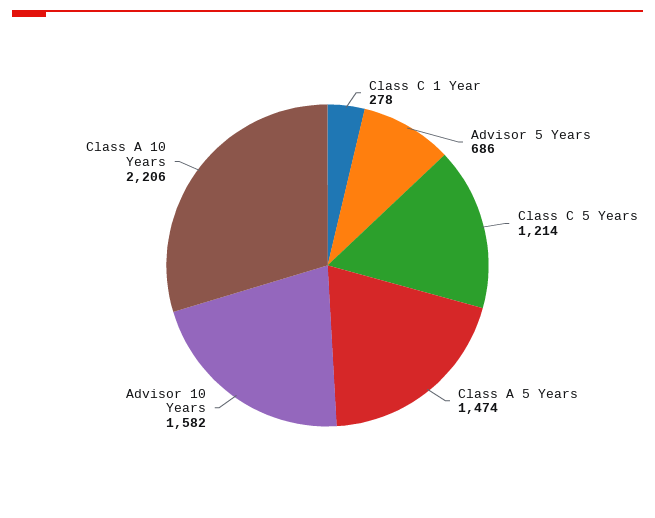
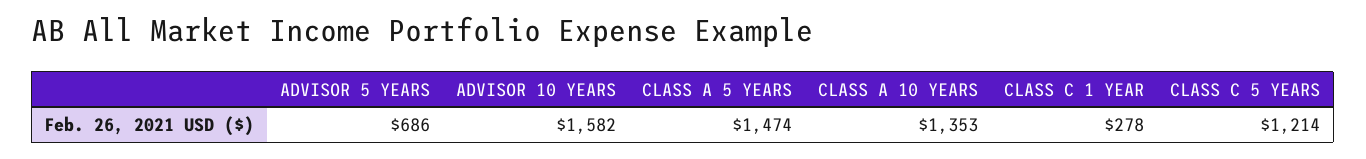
Class A 10 Years: 2206 -> 1353

